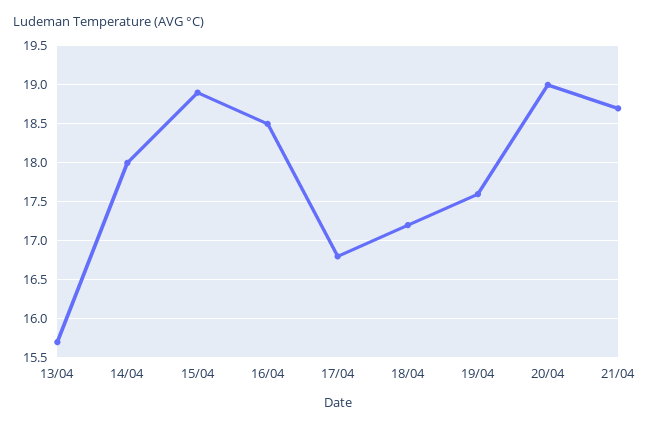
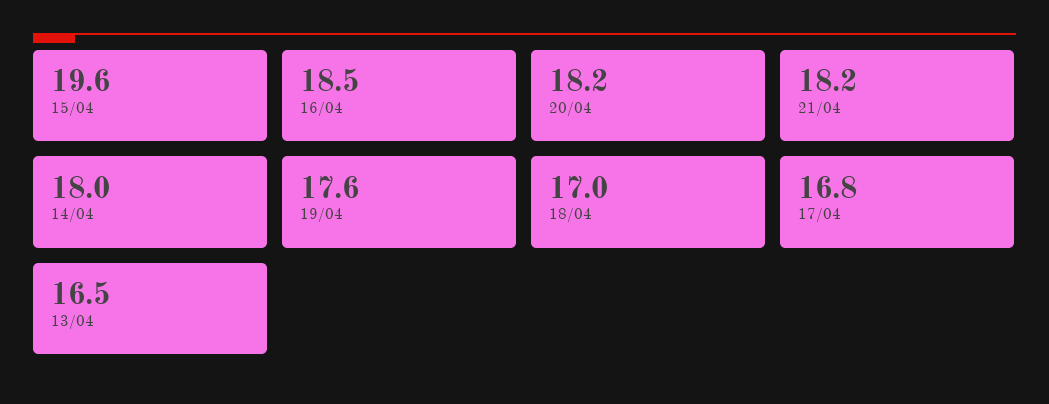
13/04: 15.7 -> 16.5
15/04: 18.9 -> 19.6
18/04: 17.2 -> 17
20/04: 19 -> 18.2
21/04: 18.7 -> 18.2

